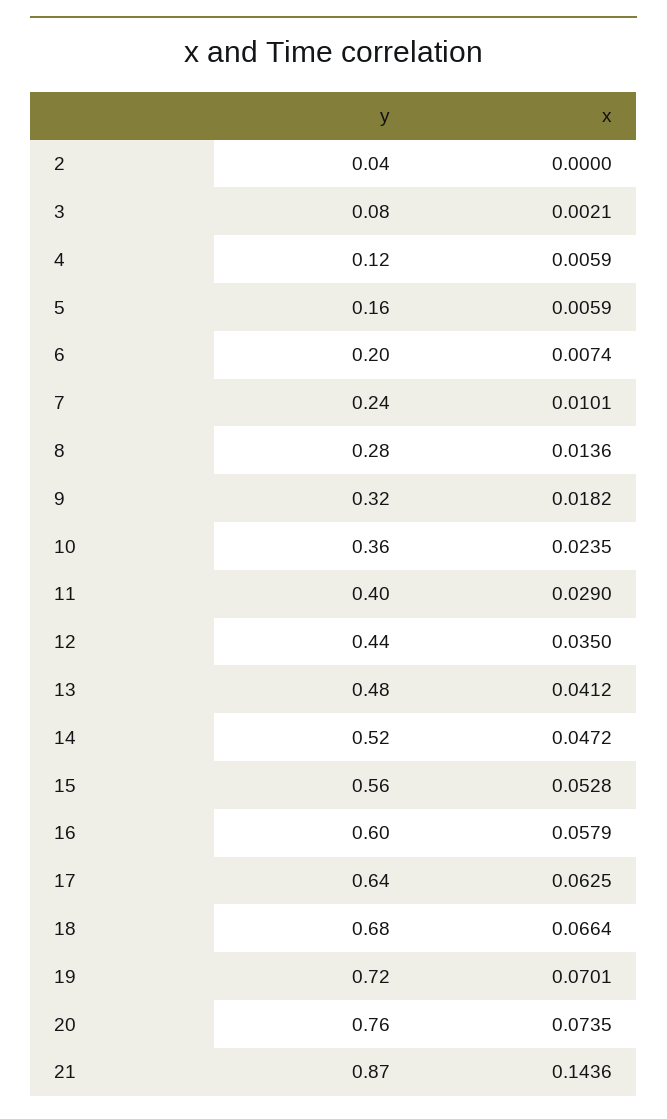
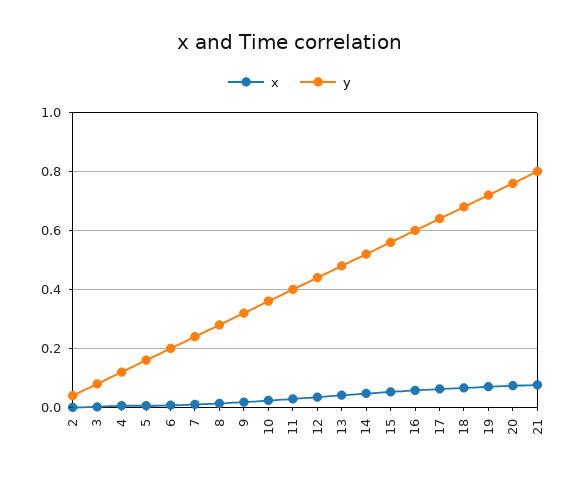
y, 21: 0.87 -> 0.8
x, 21: 0.1436 -> 0.075

